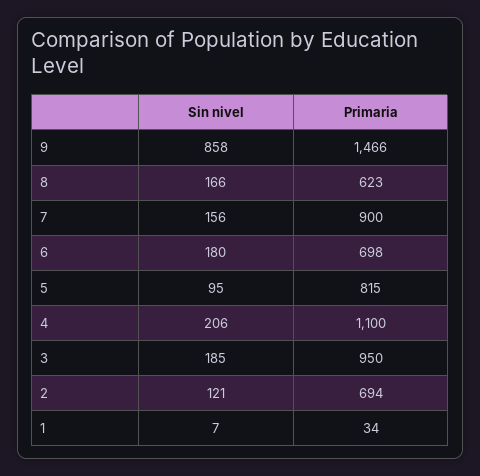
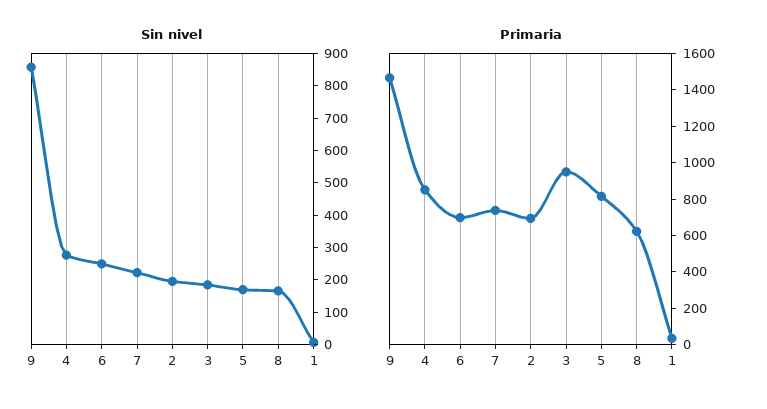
Sin nivel, 7: 156 -> 225
Primaria, 7: 900 -> 750
Sin nivel, 6: 180 -> 250
Sin nivel, 5: 95 -> 175
Sin nivel, 4: 206 -> 275
Primaria, 4: 1100 -> 850
Sin nivel, 2: 121 -> 200

